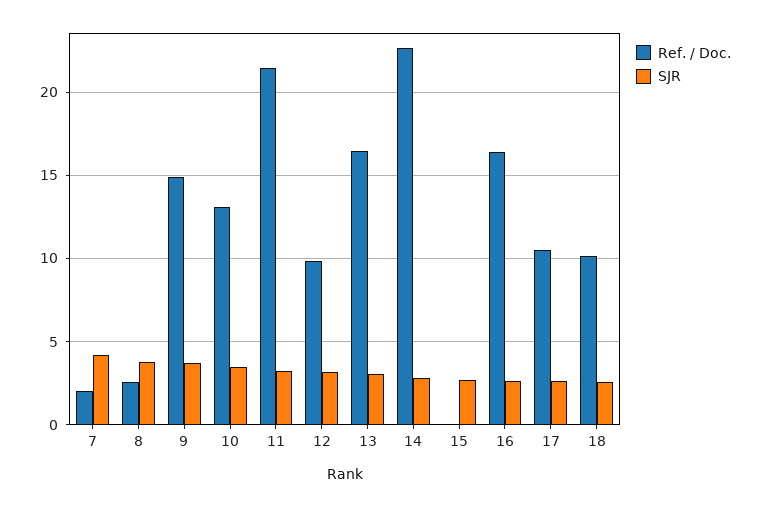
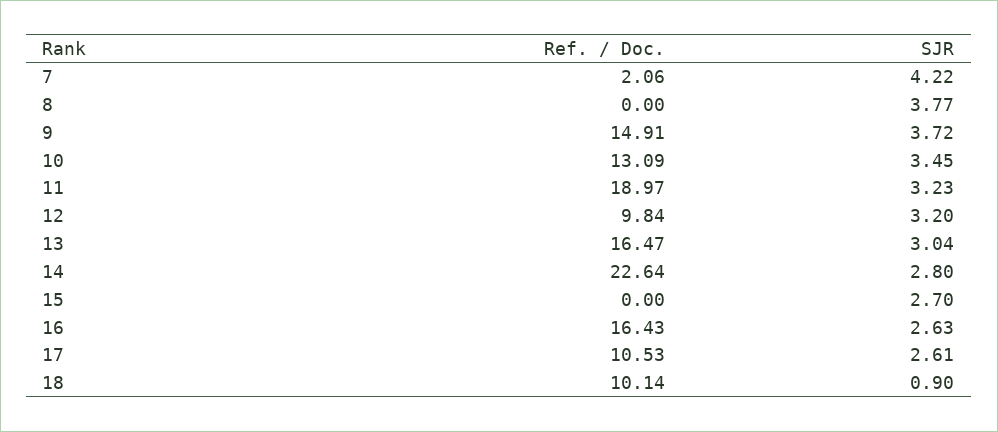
Ref. / Doc., 8: 2.5 -> 0
Ref. / Doc., 11: 21.5 -> 18.97
SJR, 18: 2.5 -> 0.9

